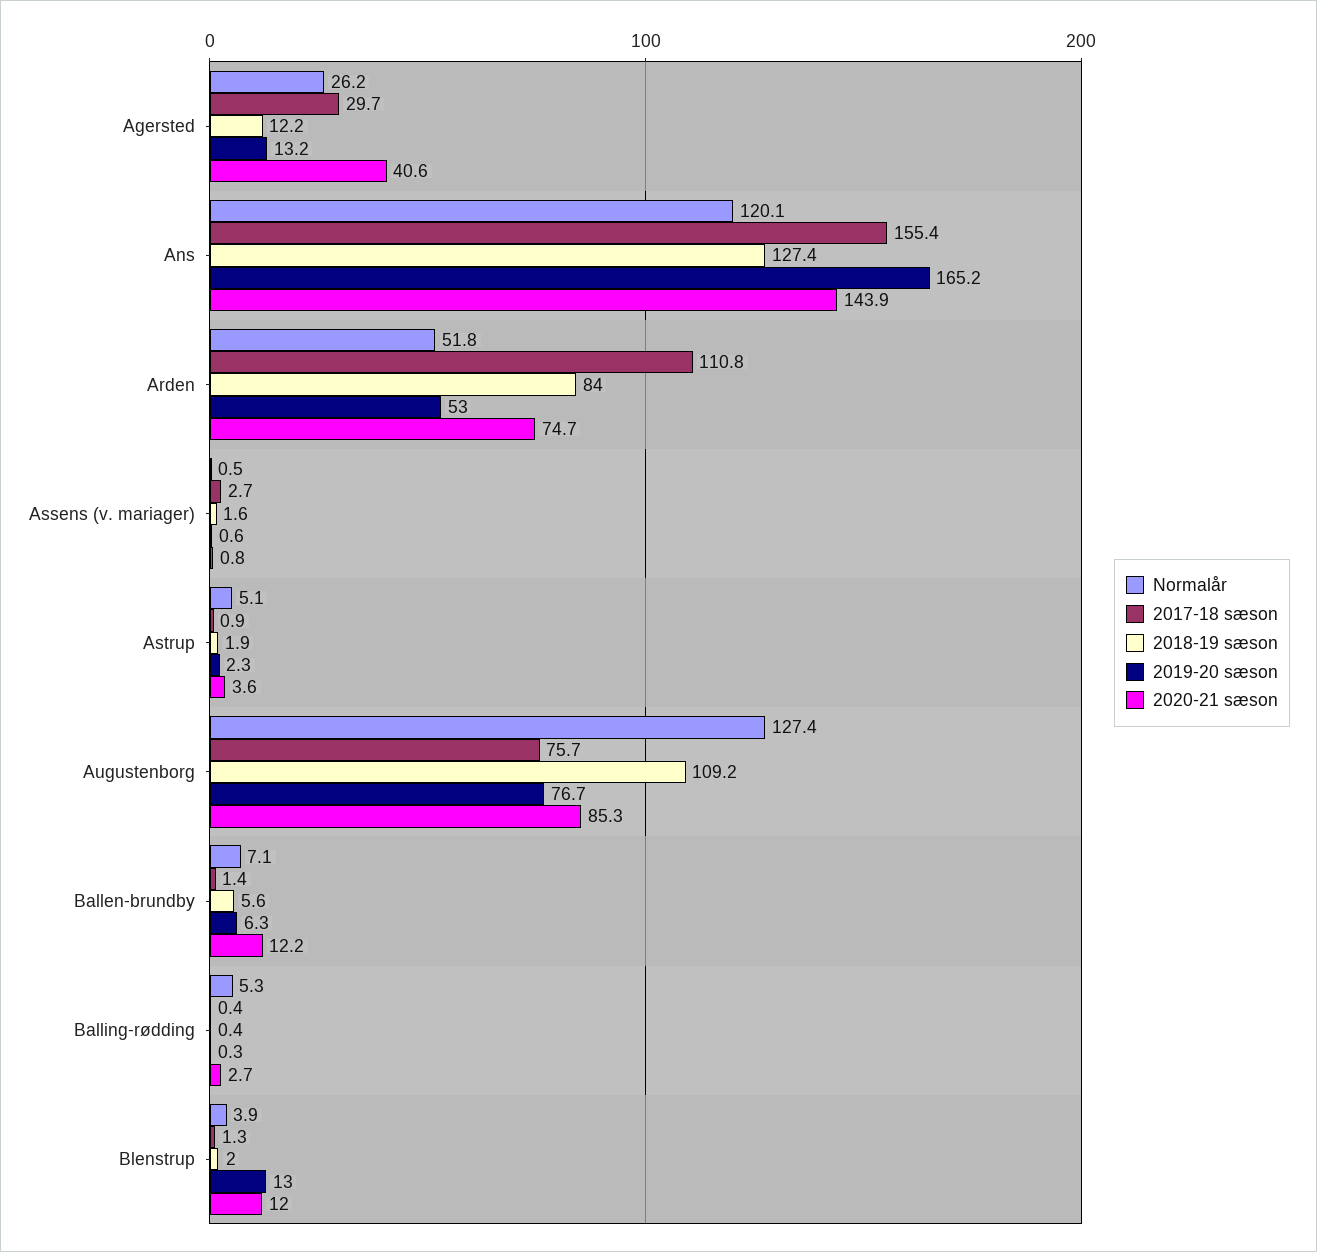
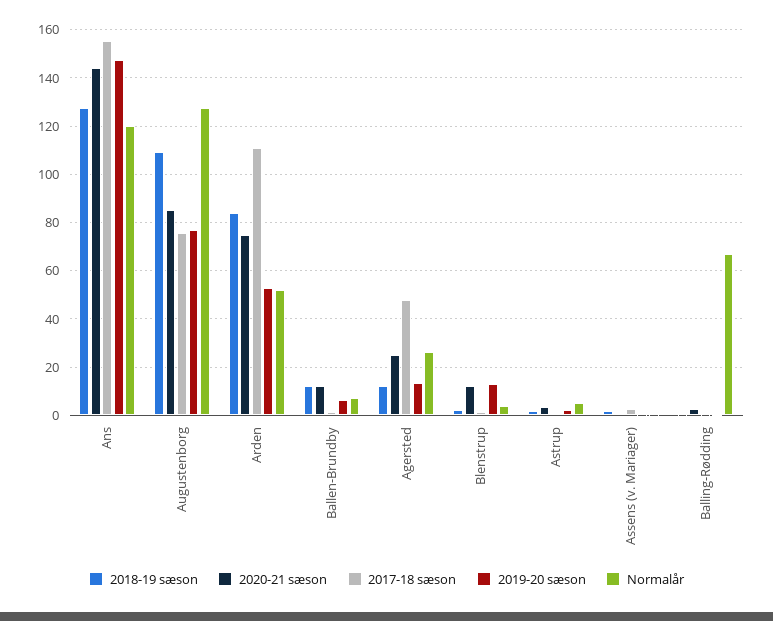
2017-18 sæson, Agersted: 29.7 -> 47.5
2020-21 sæson, Agersted: 40.6 -> 25
2019-20 sæson, Ans: 165.2 -> 147.5
2018-19 sæson, Ballen-brundby: 5.6 -> 12.5
Normalår, Balling-rødding: 5.3 -> 67.5

